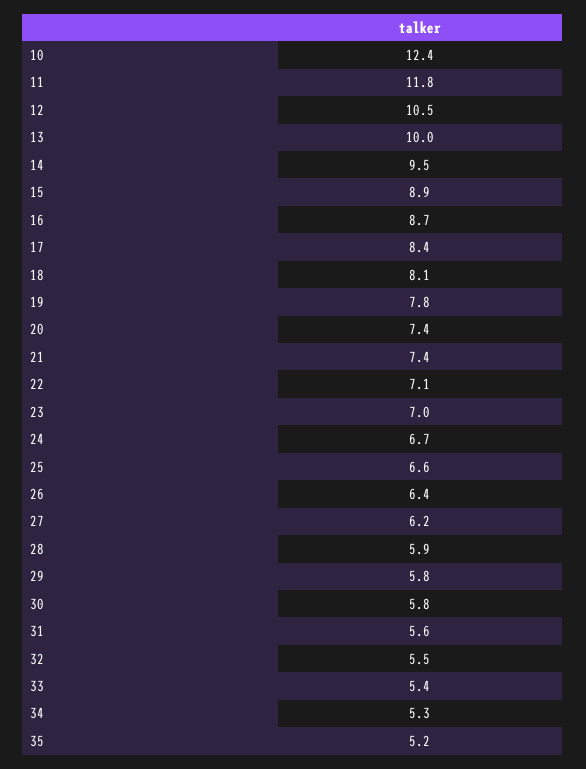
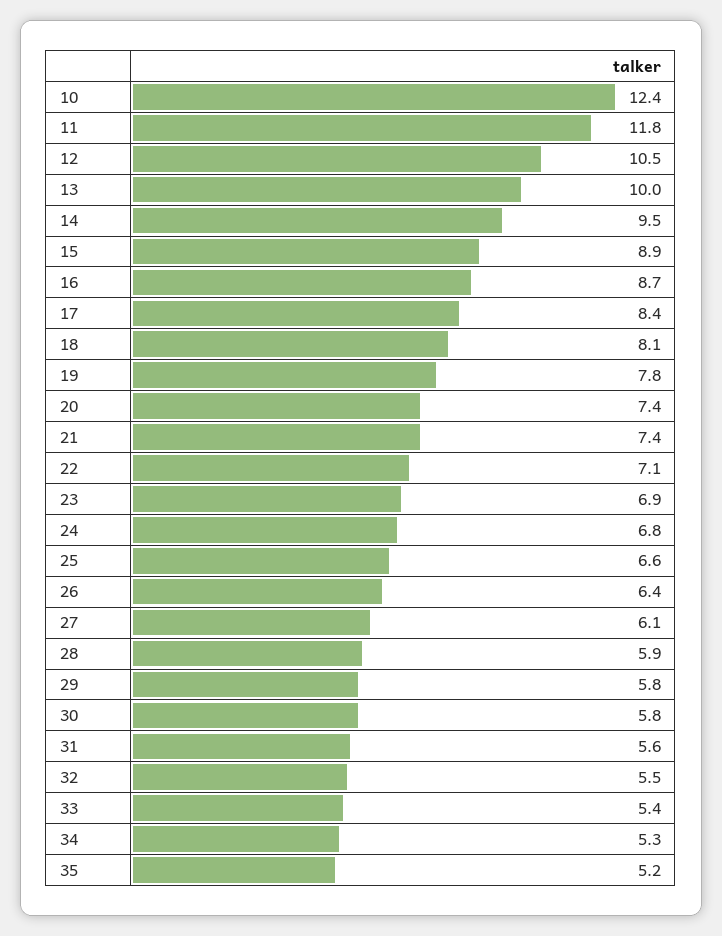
23: 7 -> 6.9
24: 6.7 -> 6.8
27: 6.2 -> 6.1

